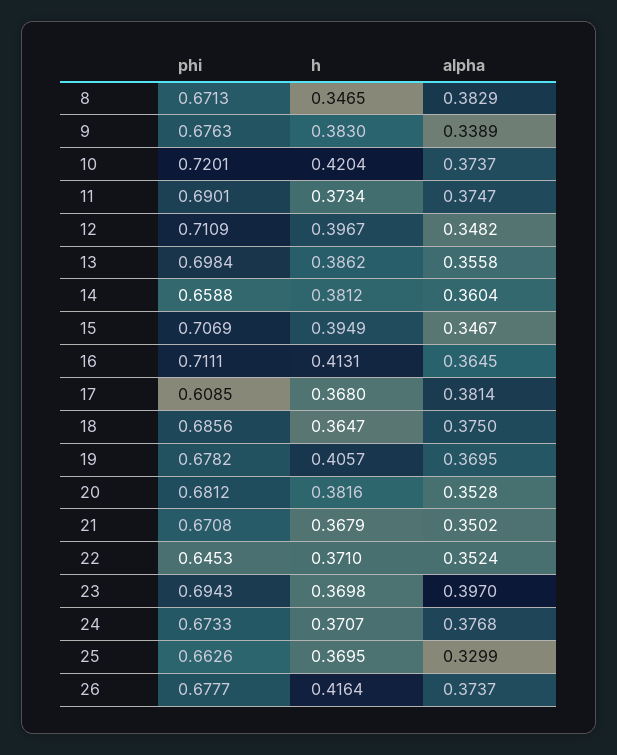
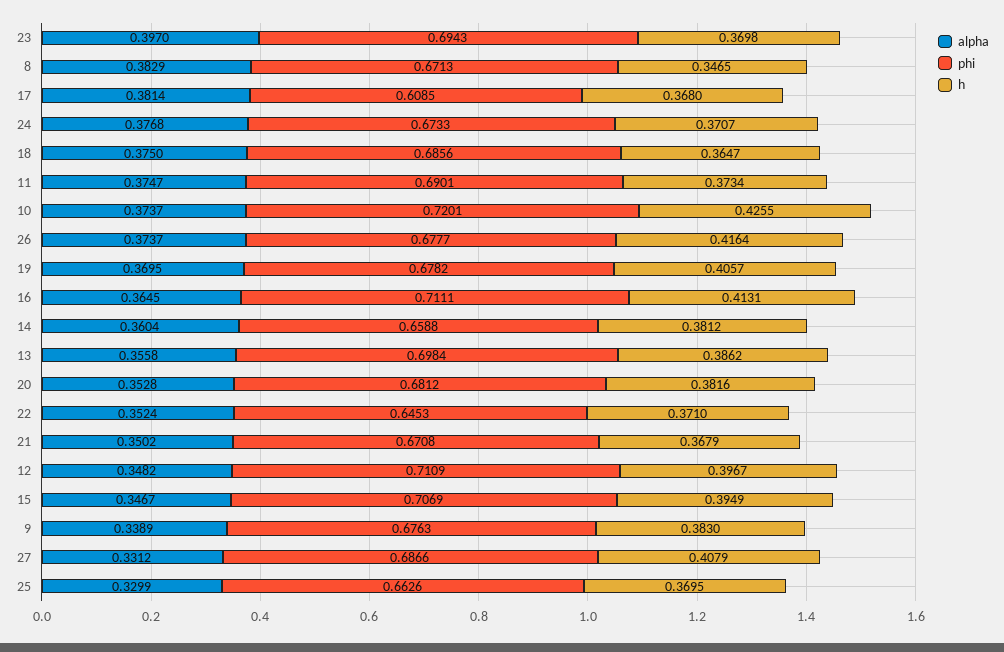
h, 10: 0.4204 -> 0.4255
alpha, 27: none -> 0.3312
phi, 27: none -> 0.6866
h, 27: none -> 0.4079

